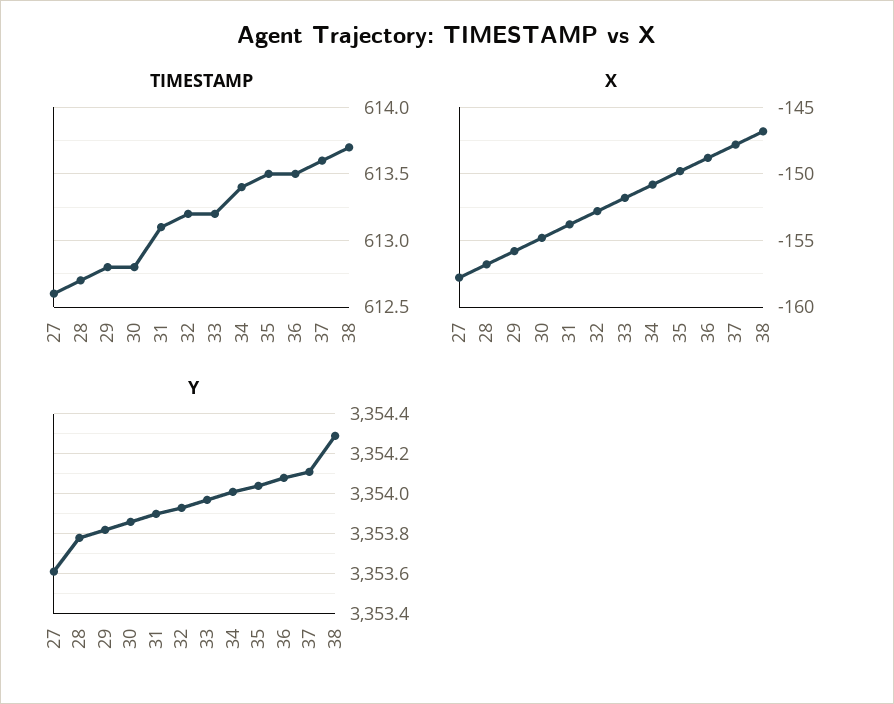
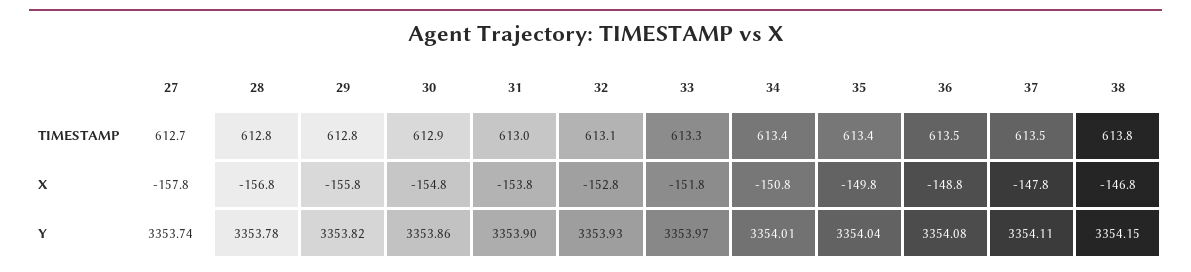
TIMESTAMP, 27: 612.6 -> 612.7
TIMESTAMP, 28: 612.7 -> 612.8
TIMESTAMP, 30: 612.8 -> 612.9
TIMESTAMP, 31: 613.1 -> 613
TIMESTAMP, 32: 613.2 -> 613.1
TIMESTAMP, 33: 613.2 -> 613.3
TIMESTAMP, 35: 613.5 -> 613.4
TIMESTAMP, 37: 613.6 -> 613.5
TIMESTAMP, 38: 613.7 -> 613.8
Y, 27: 3353.6 -> 3353.74
Y, 38: 3354.3 -> 3354.15

